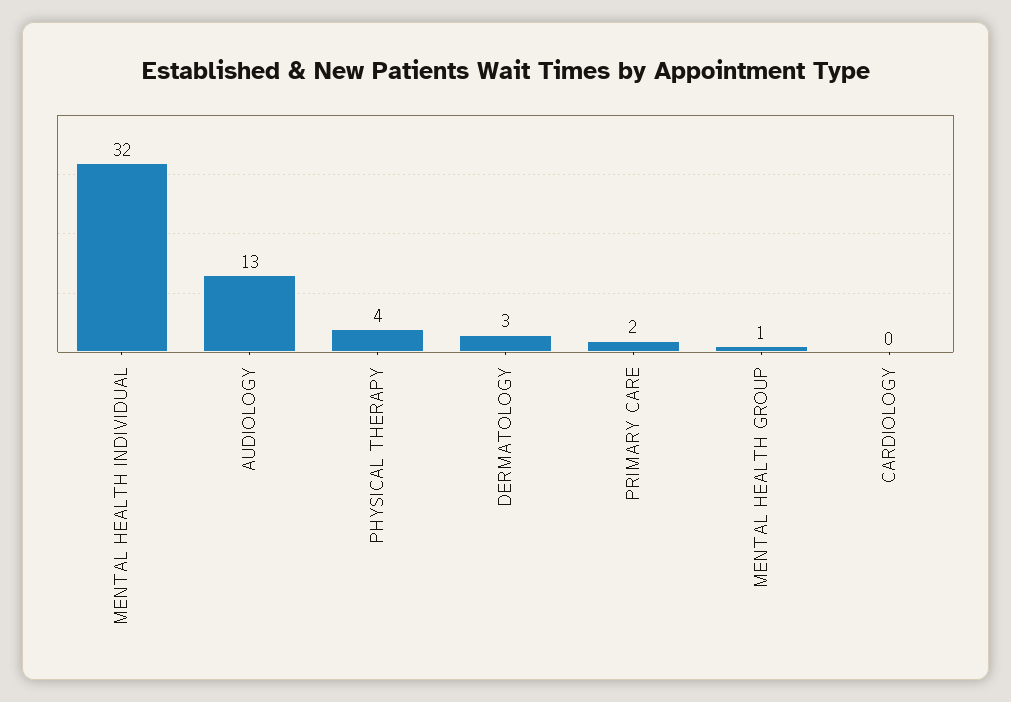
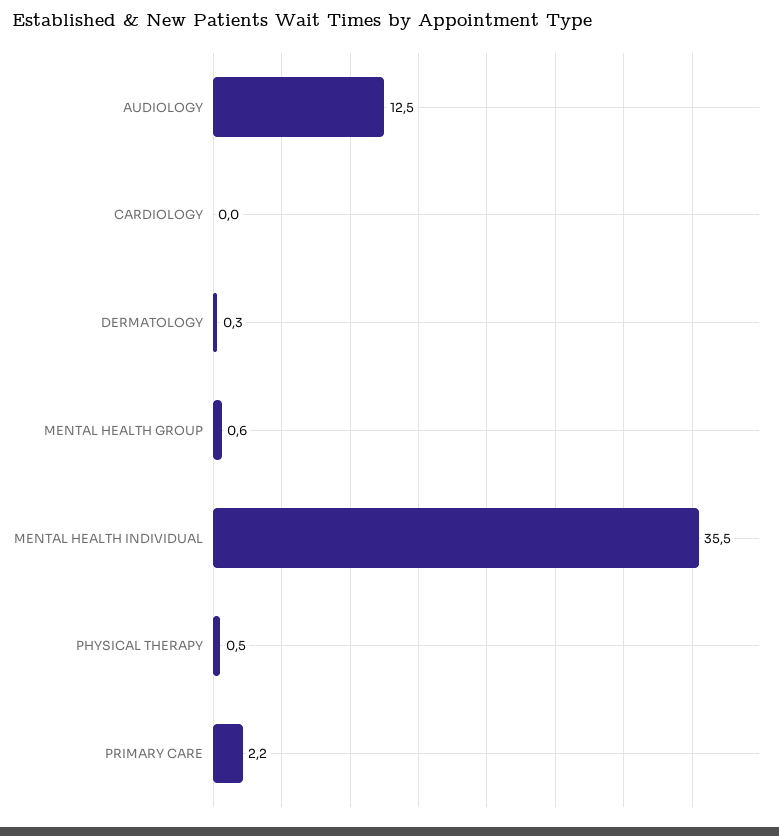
MENTAL HEALTH INDIVIDUAL: 32 -> 35.5
PHYSICAL THERAPY: 4 -> 0.5
DERMATOLOGY: 3 -> 0.3

